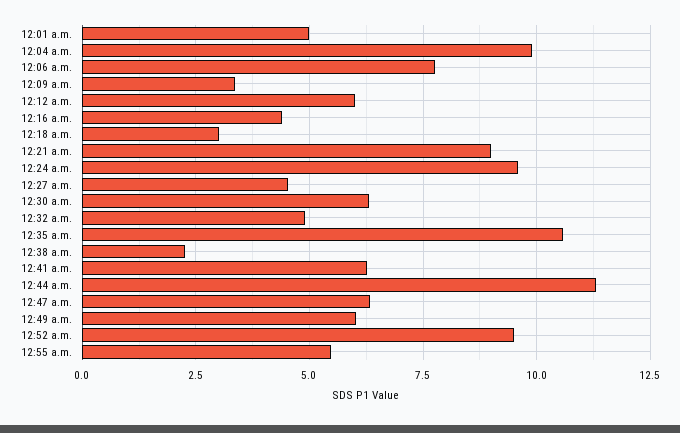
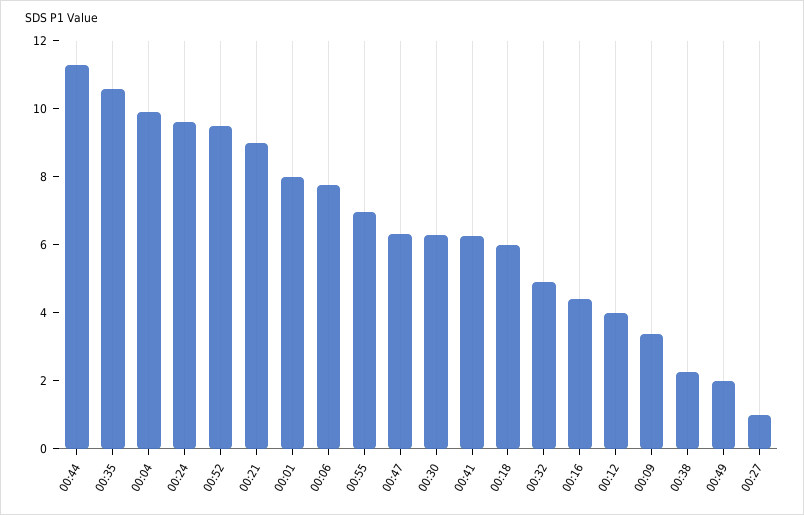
12:01 a.m.: 5 -> 8
12:12 a.m.: 6 -> 4
12:18 a.m.: 3 -> 6
12:27 a.m.: 4.5 -> 1
12:49 a.m.: 6 -> 2
12:55 a.m.: 5.5 -> 7

